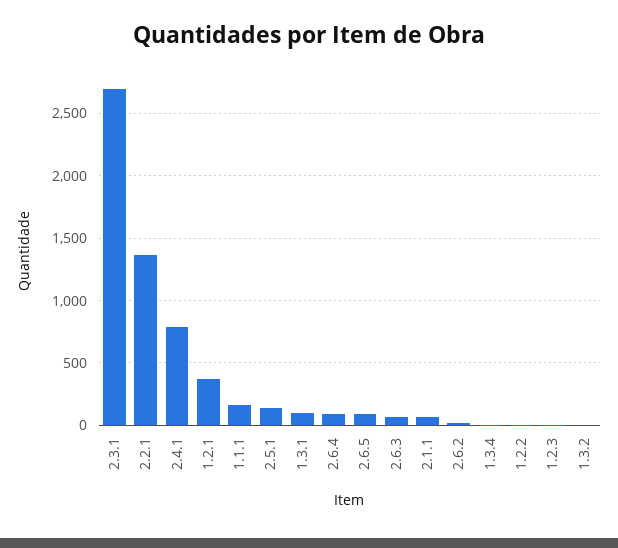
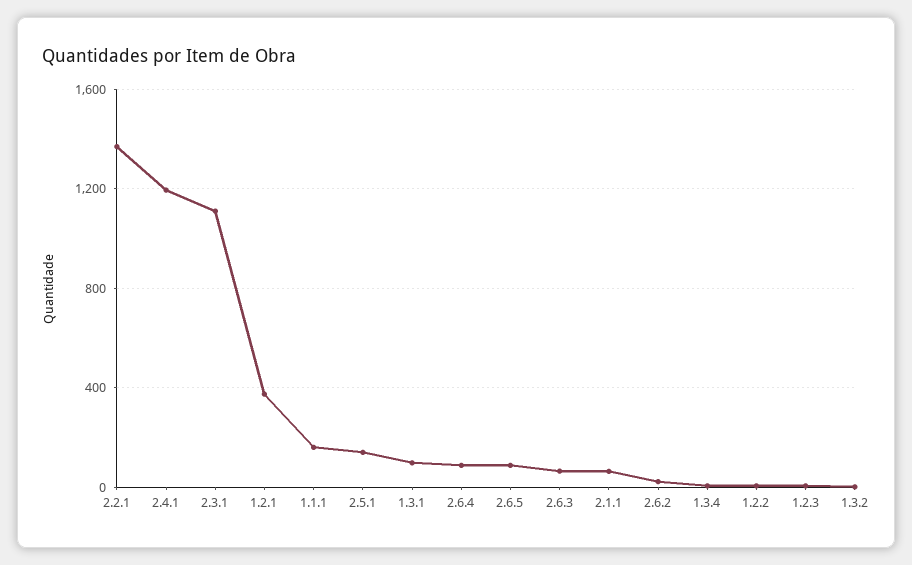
2.3.1: 2700 -> 1100
2.4.1: 800 -> 1200

